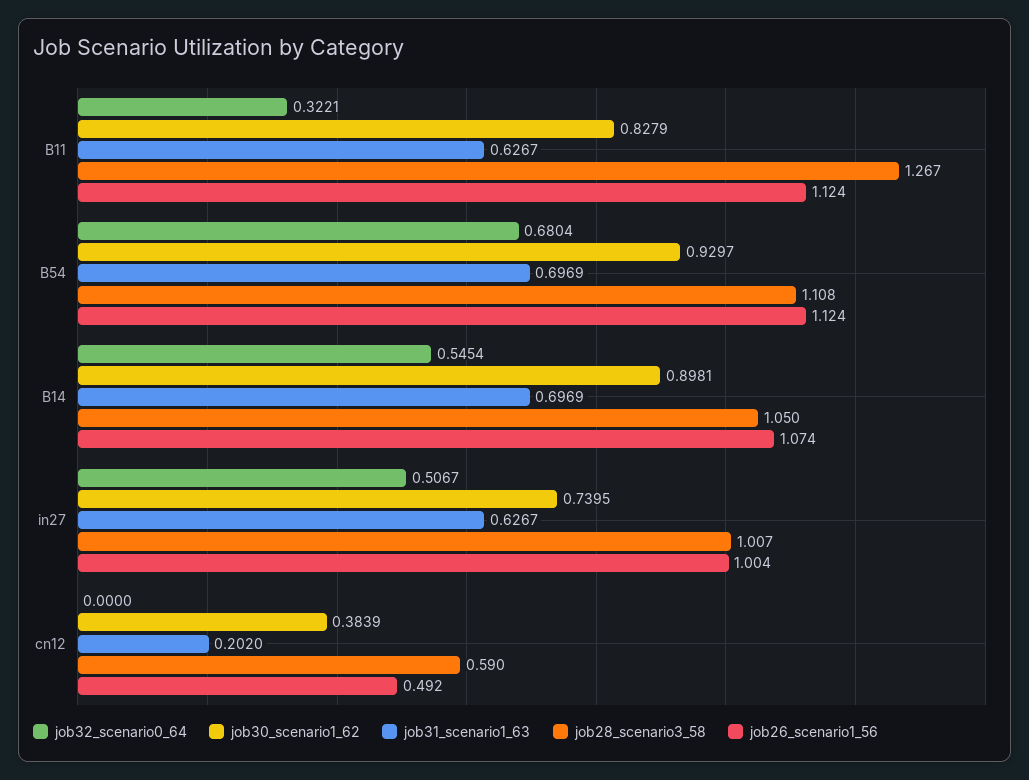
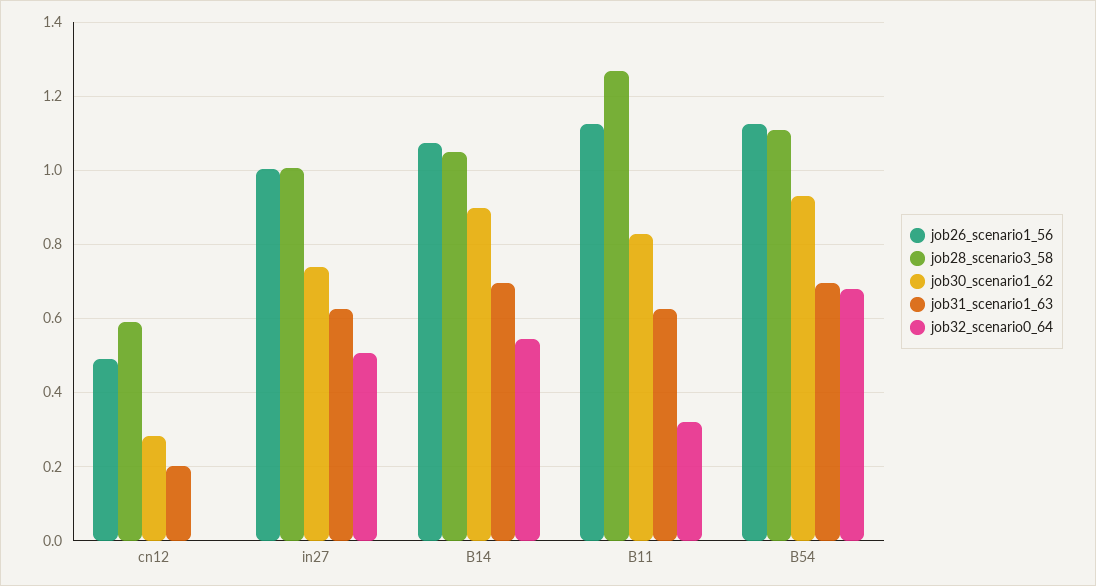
job30_scenario1_62, cn12: 0.3839 -> 0.28

